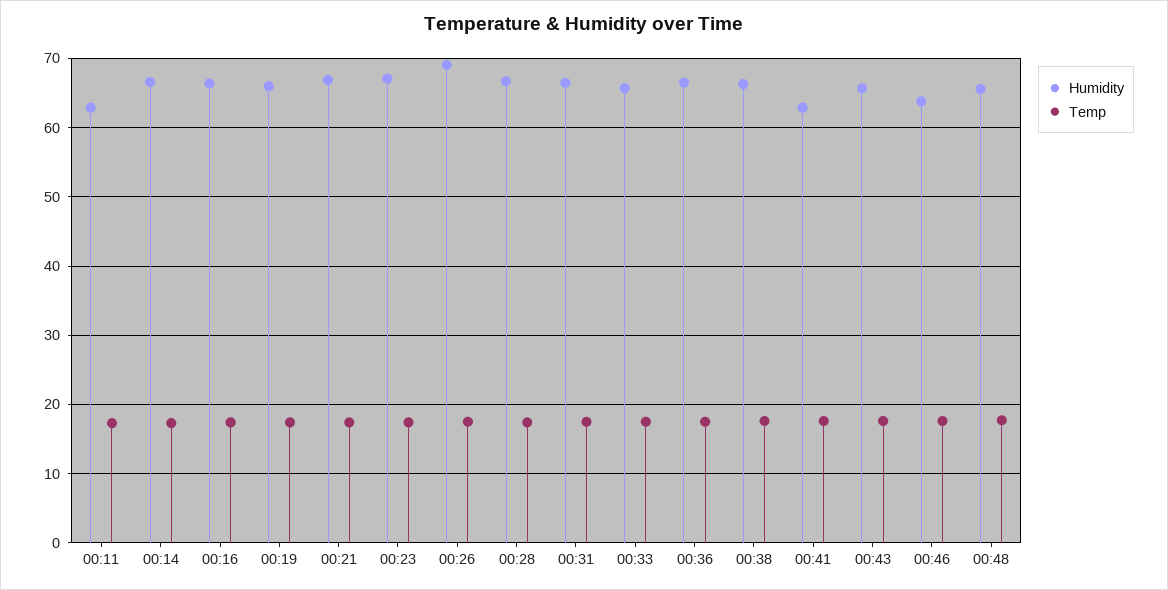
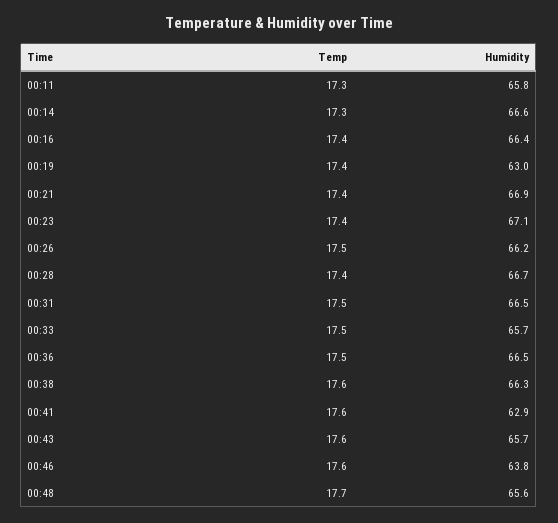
Humidity, 00:11: 63 -> 65.8
Humidity, 00:19: 66 -> 63
Humidity, 00:26: 69 -> 66.2

